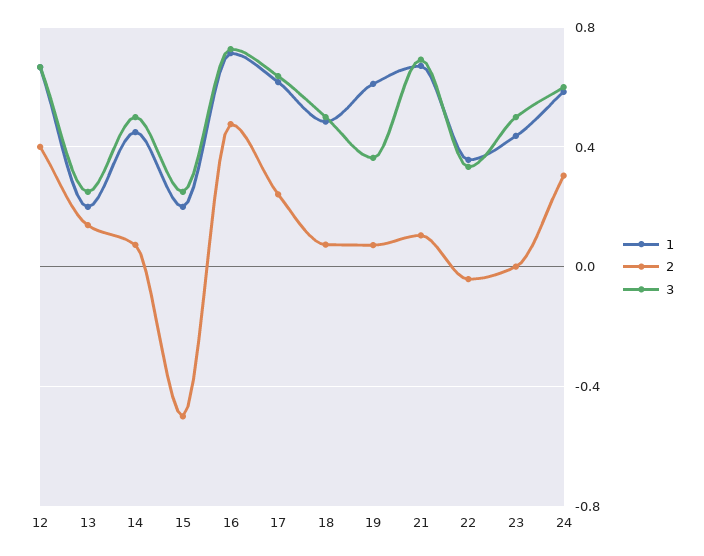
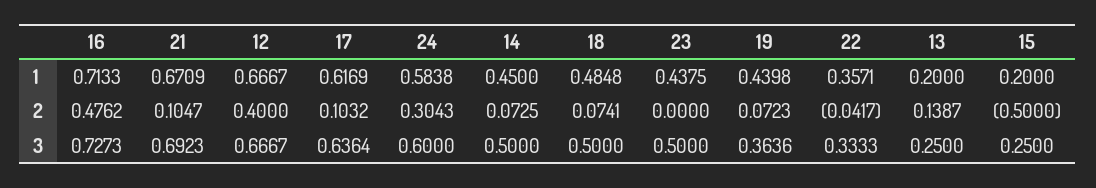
2, 17: 0.25 -> 0.1032
1, 19: 0.6 -> 0.4398

